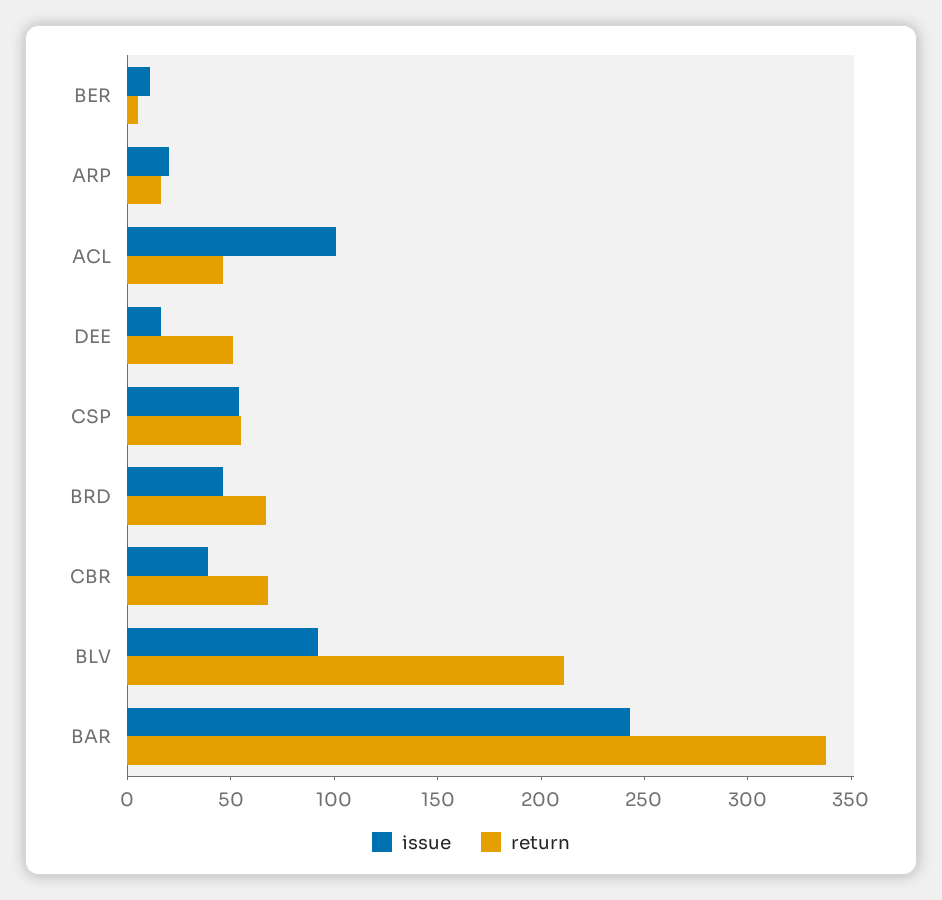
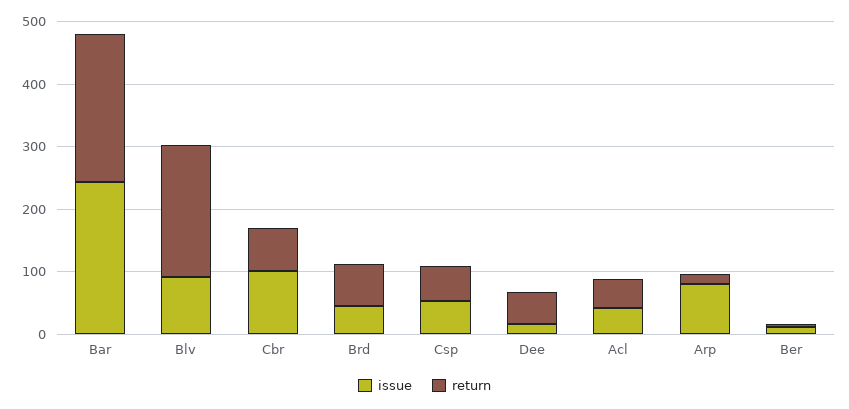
issue, ARP: 20 -> 80
issue, ACL: 100 -> 40
issue, CBR: 40 -> 100
return, BAR: 340 -> 240

